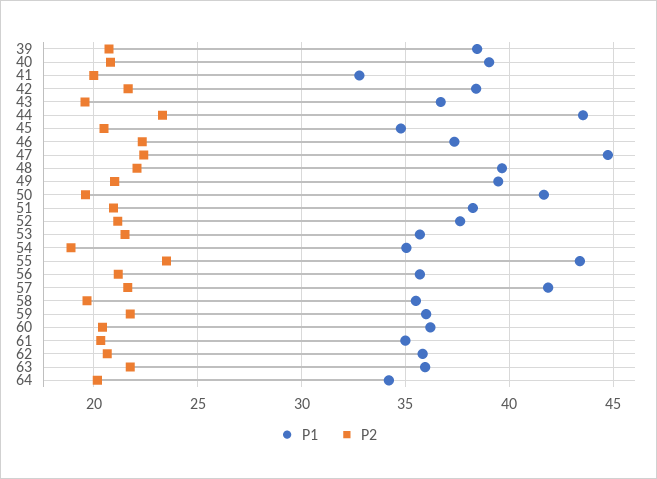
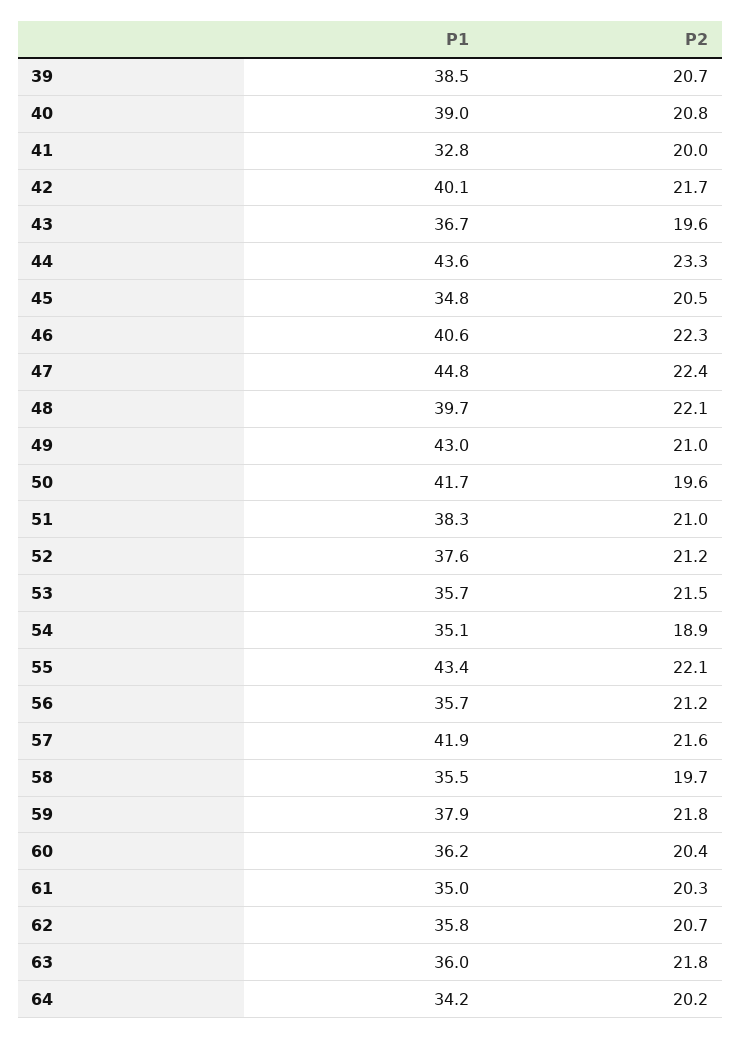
P1, 42: 38.5 -> 40.1
P1, 46: 37.5 -> 40.6
P1, 49: 39.5 -> 43
P2, 55: 23.5 -> 22.1
P1, 59: 36 -> 37.9

